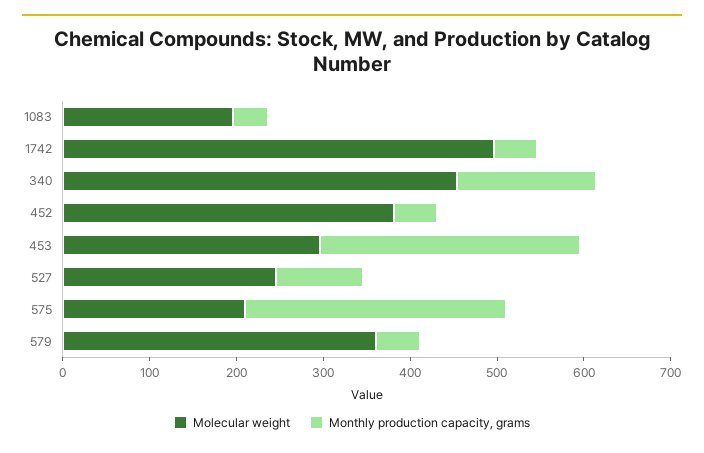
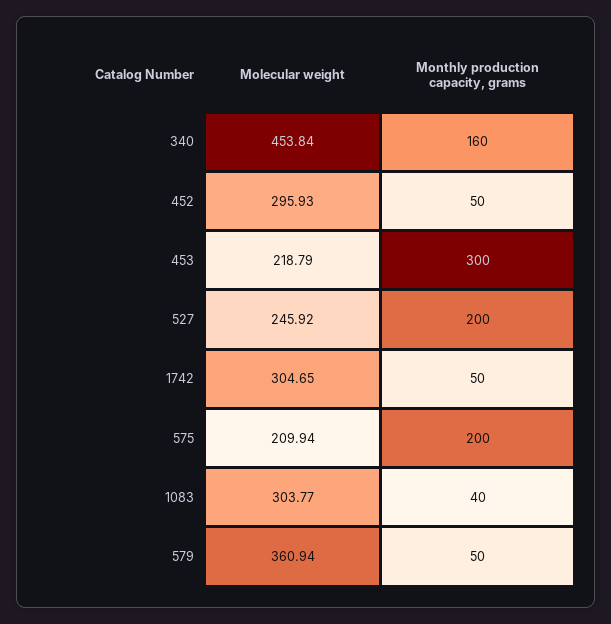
Molecular weight, 1083: 200 -> 303.77
Molecular weight, 1742: 500 -> 304.65
Molecular weight, 452: 380 -> 295.93
Molecular weight, 453: 300 -> 218.79
Monthly production capacity, grams, 527: 100 -> 200
Monthly production capacity, grams, 575: 300 -> 200

